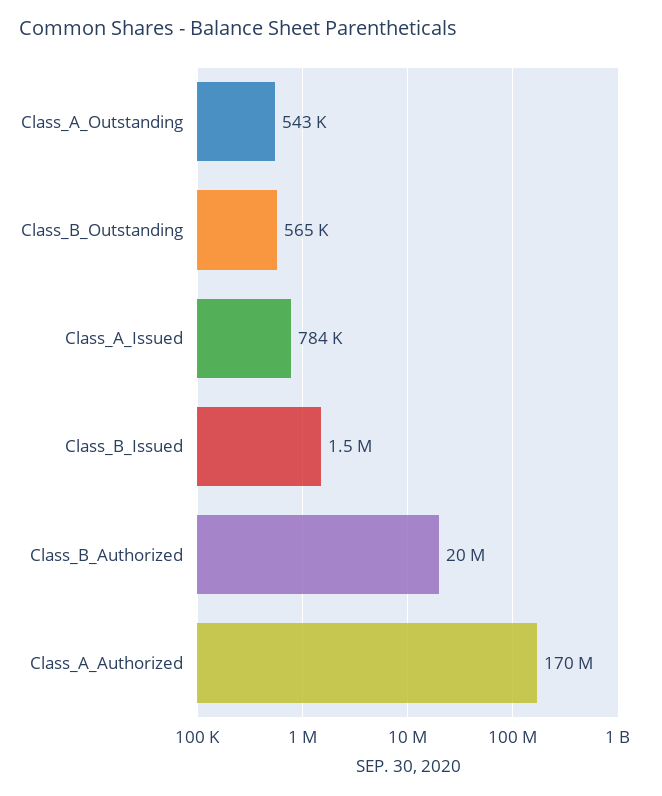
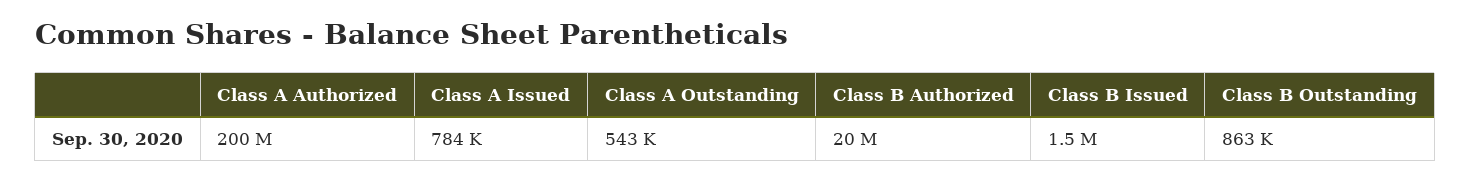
Class_B_Outstanding: 565000 -> 863000
Class_A_Authorized: 170000000 -> 200000000

